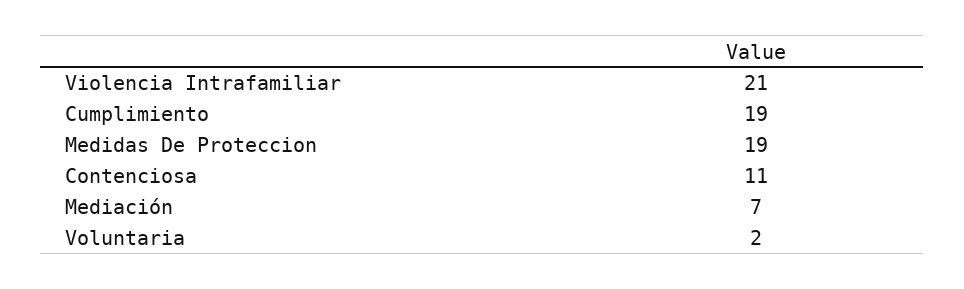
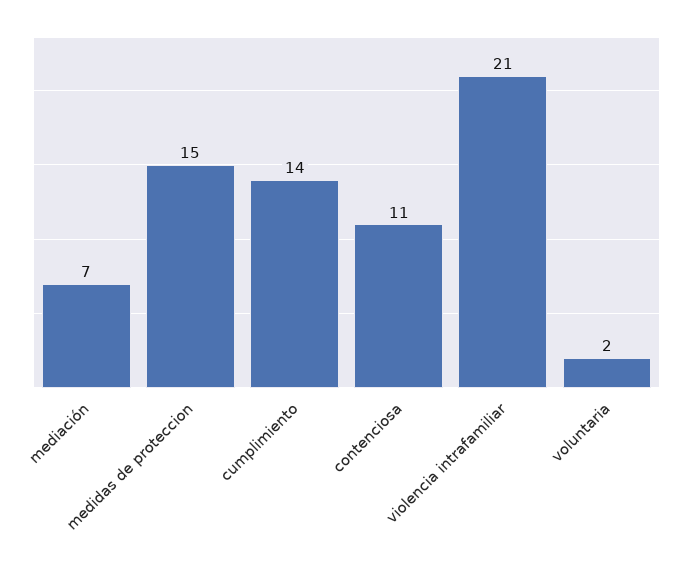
Cumplimiento: 19 -> 14
Medidas De Proteccion: 19 -> 15

